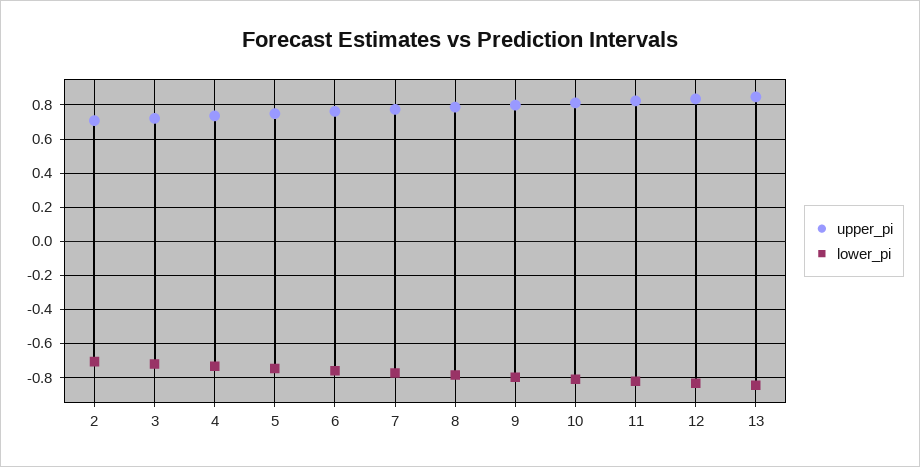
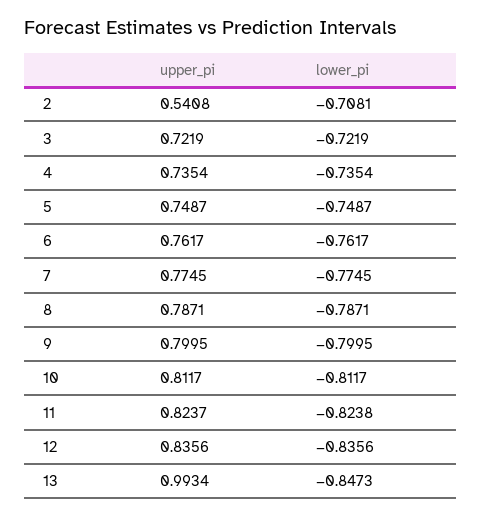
upper_pi, 2: 0.7 -> 0.5408
upper_pi, 13: 0.85 -> 0.9934

